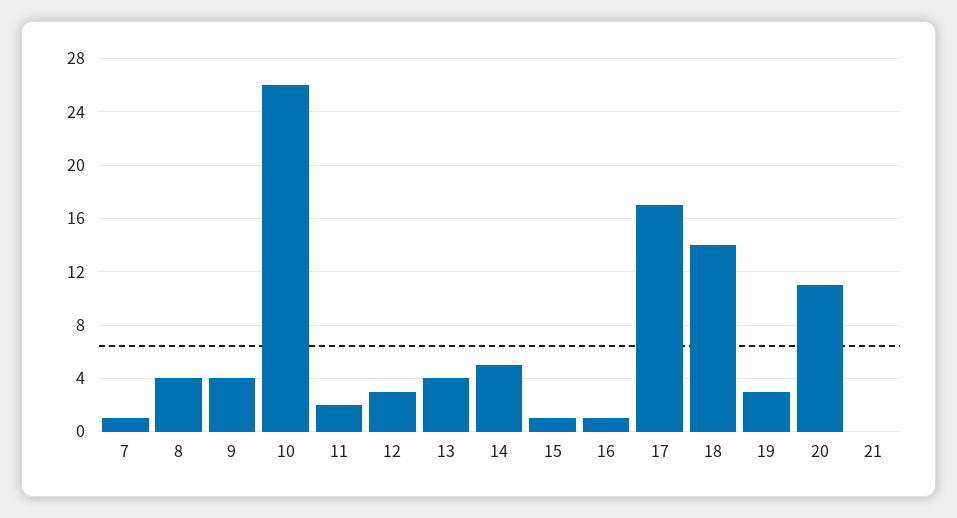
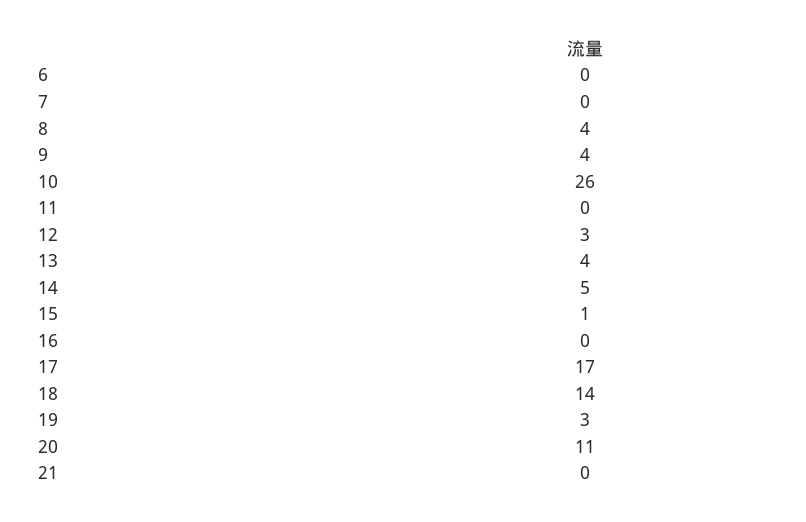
7: 1 -> 0
11: 2 -> 0
16: 1 -> 0
6: none -> 0

